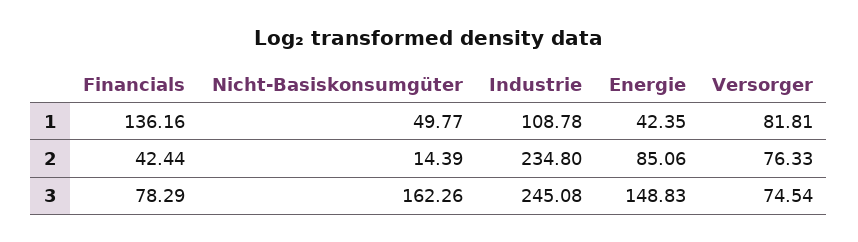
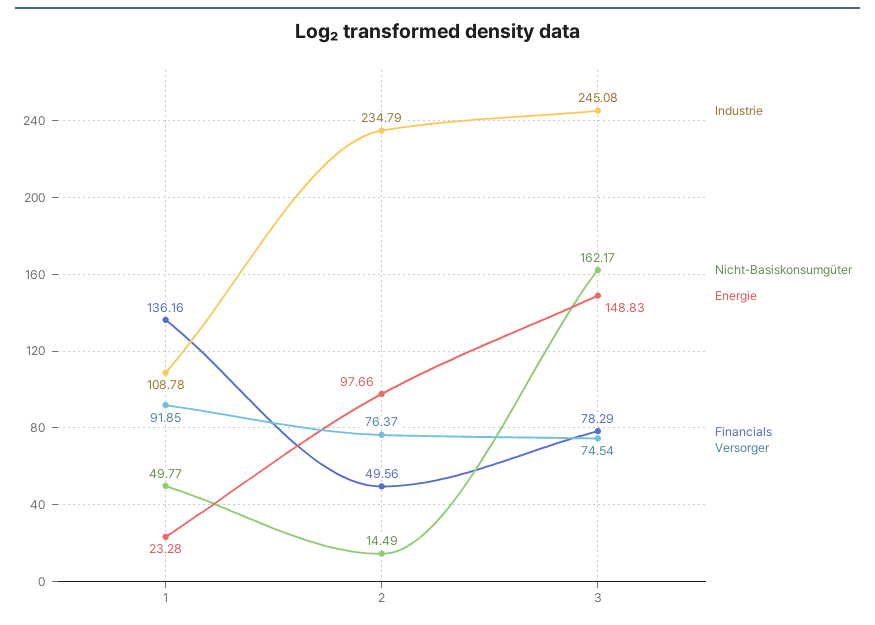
Energie, 1: 42.35 -> 23.28
Versorger, 1: 81.81 -> 91.85
Financials, 2: 42.44 -> 49.56
Nicht-Basiskonsumgüter, 2: 14.39 -> 14.49
Industrie, 2: 234.8 -> 234.79
Energie, 2: 85.06 -> 97.66
Versorger, 2: 76.33 -> 76.37
Nicht-Basiskonsumgüter, 3: 162.26 -> 162.17

